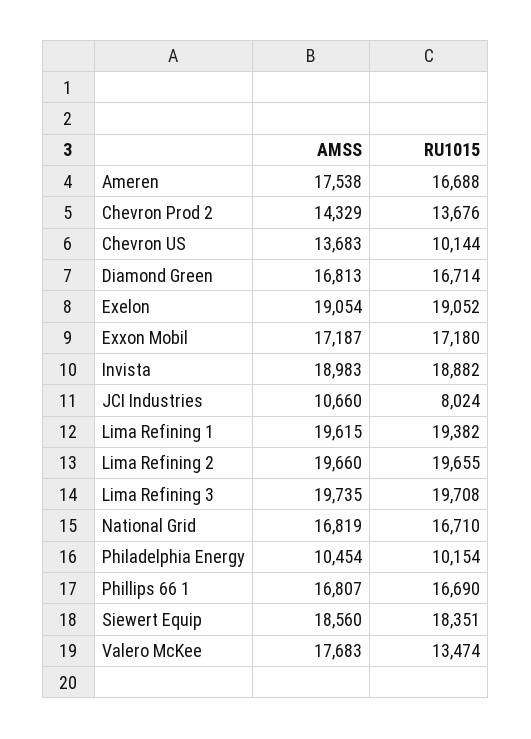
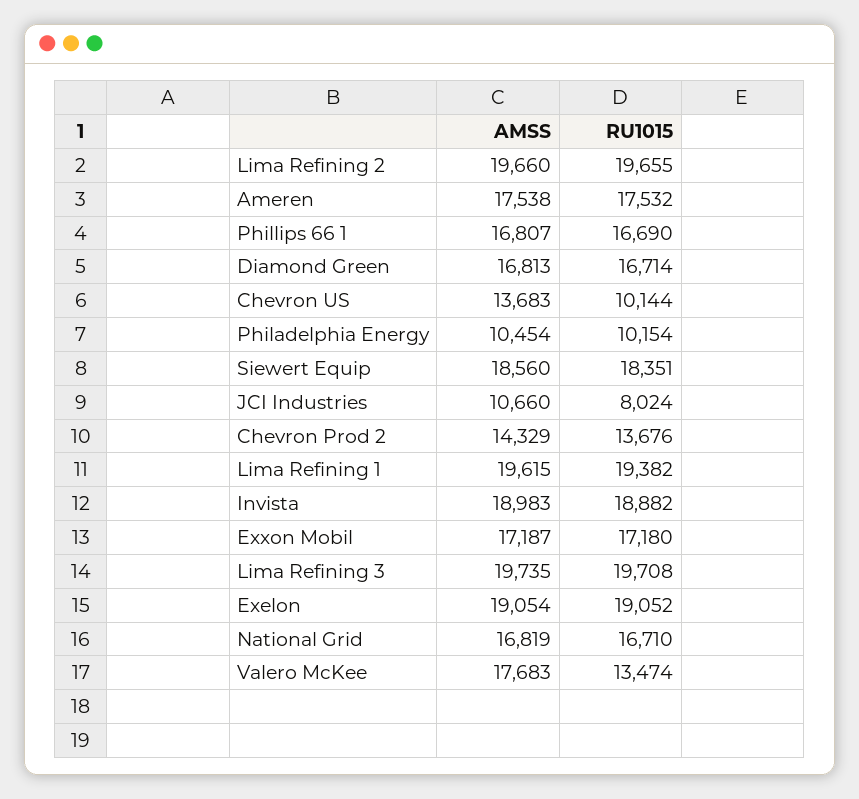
RU1015, Ameren: 16688 -> 17532

